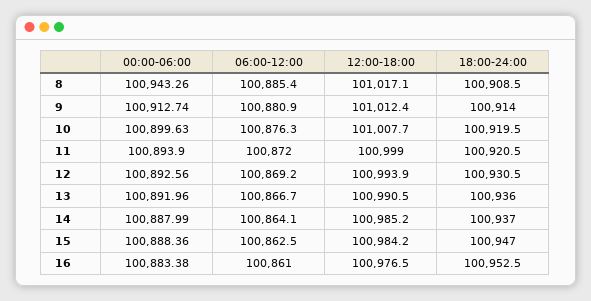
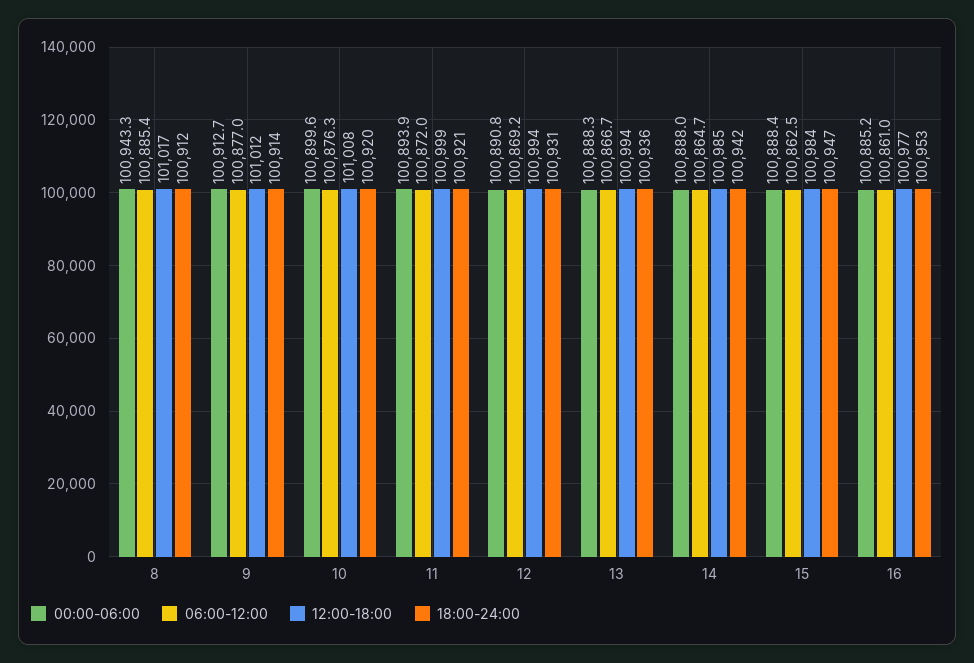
18:00-24:00, 8: 100908.5 -> 100912
06:00-12:00, 9: 100880.9 -> 100877
00:00-06:00, 12: 100892.56 -> 100890.8
00:00-06:00, 13: 100891.96 -> 100888.3
12:00-18:00, 13: 100990.5 -> 100994
06:00-12:00, 14: 100864.1 -> 100864.7
18:00-24:00, 14: 100937 -> 100942
00:00-06:00, 16: 100883.38 -> 100885.2

